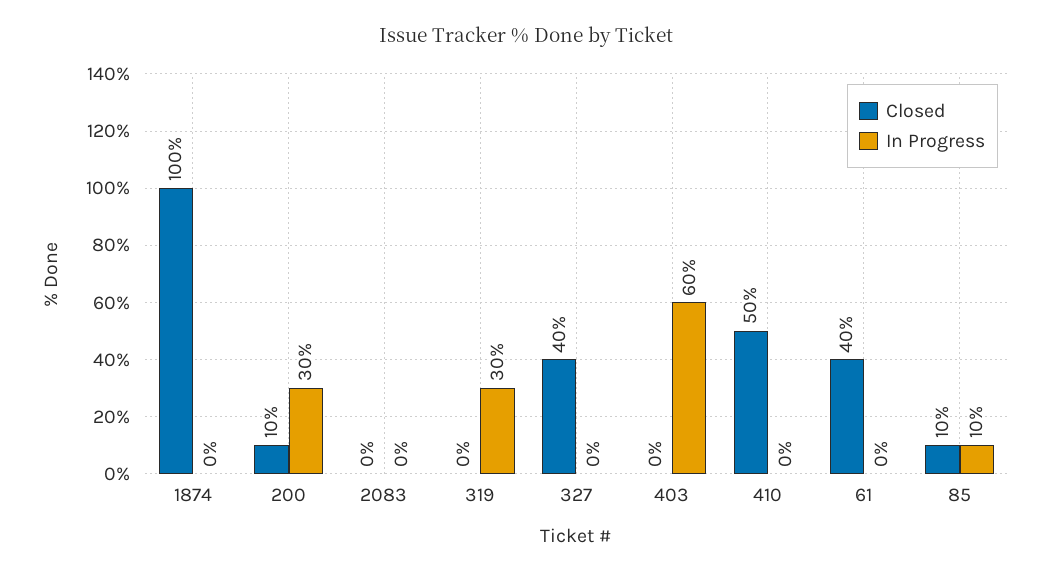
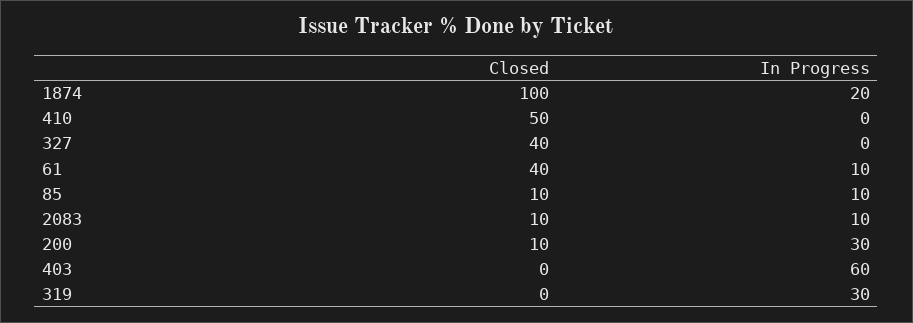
In Progress, 1874: 0 -> 20
Closed, 2083: 0 -> 10
In Progress, 2083: 0 -> 10
In Progress, 61: 0 -> 10

